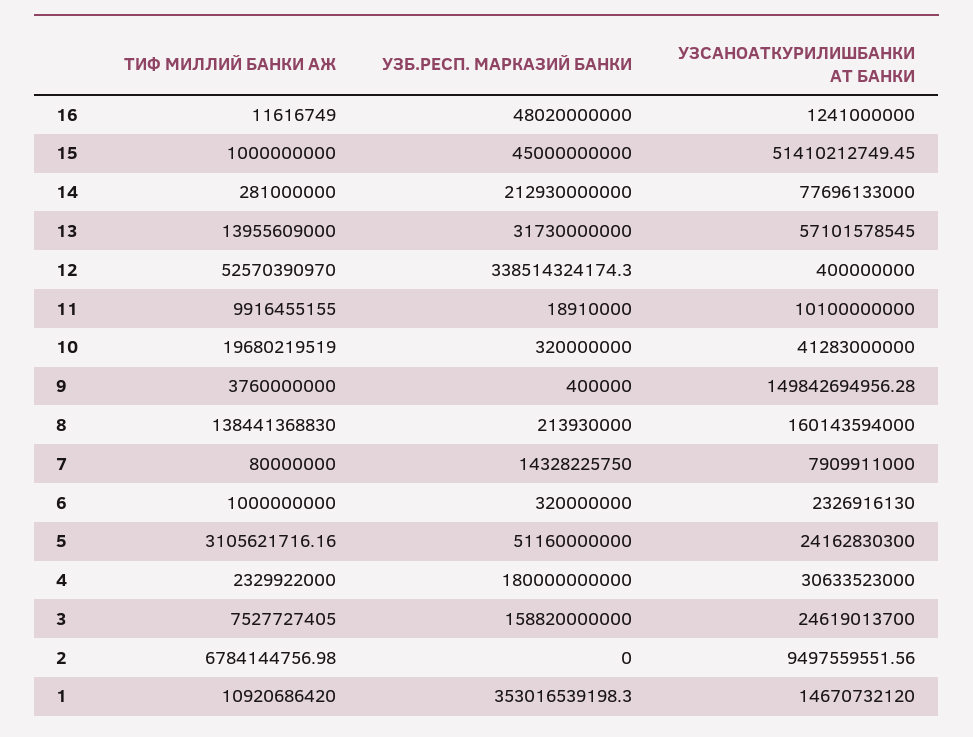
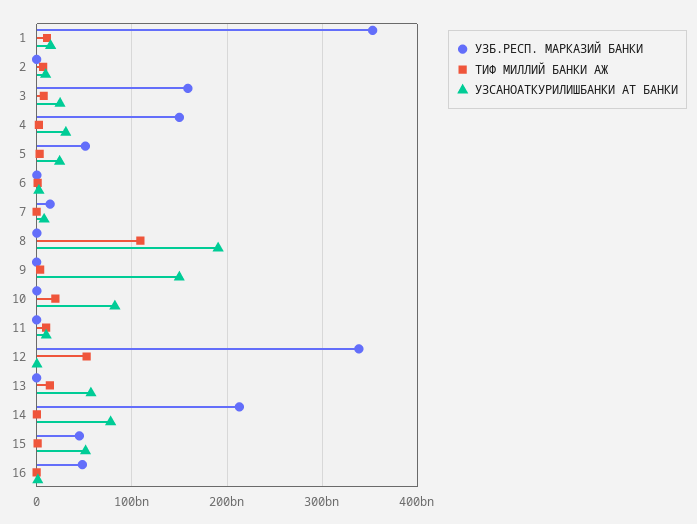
УЗБ.РЕСП. МАРКАЗИЙ БАНКИ, 13: 31730000000 -> 0
УЗСАНОАТКУРИЛИШБАНКИ АТ БАНКИ, 10: 41283000000 -> 80000000000
ТИФ МИЛЛИЙ БАНКИ АЖ, 8: 138441368830 -> 110000000000
УЗСАНОАТКУРИЛИШБАНКИ АТ БАНКИ, 8: 160143594000 -> 190000000000
УЗБ.РЕСП. МАРКАЗИЙ БАНКИ, 4: 180000000000 -> 150000000000

